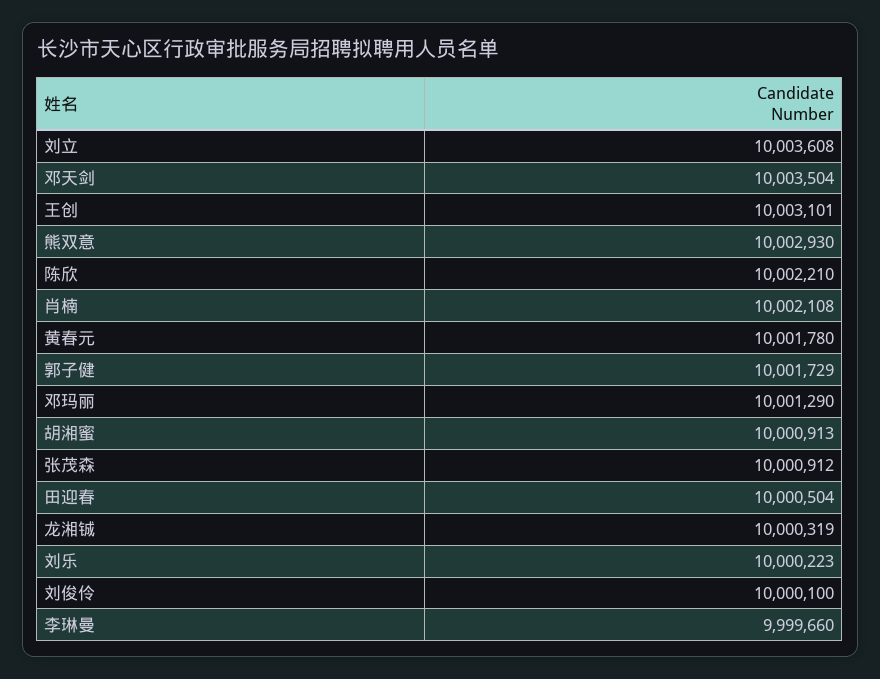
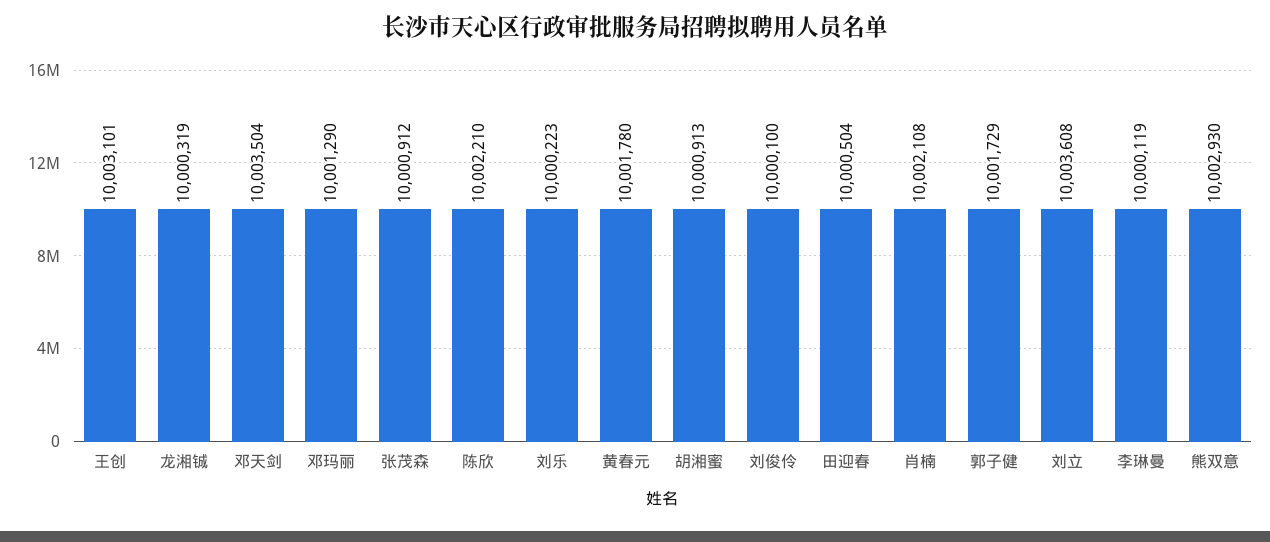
李琳曼: 9999660 -> 10000119

